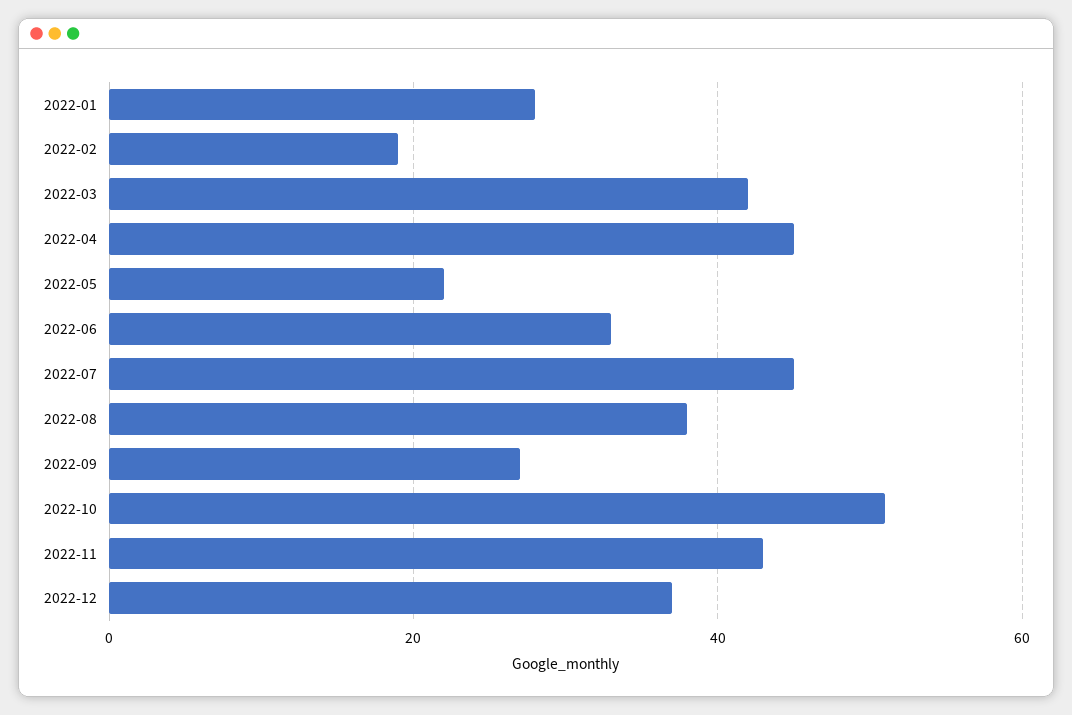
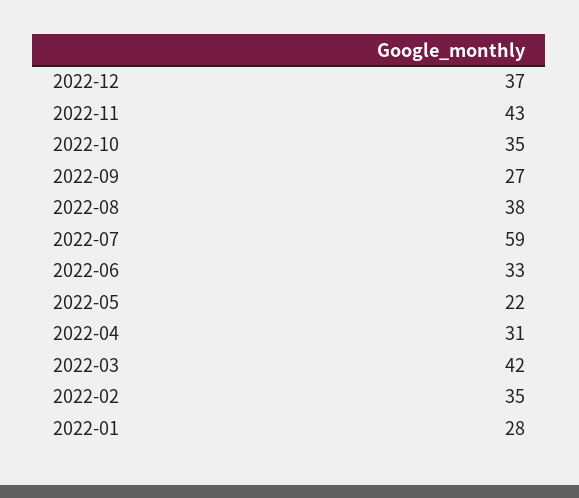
2022-02: 20 -> 35
2022-04: 45 -> 31
2022-07: 45 -> 59
2022-10: 50 -> 35

